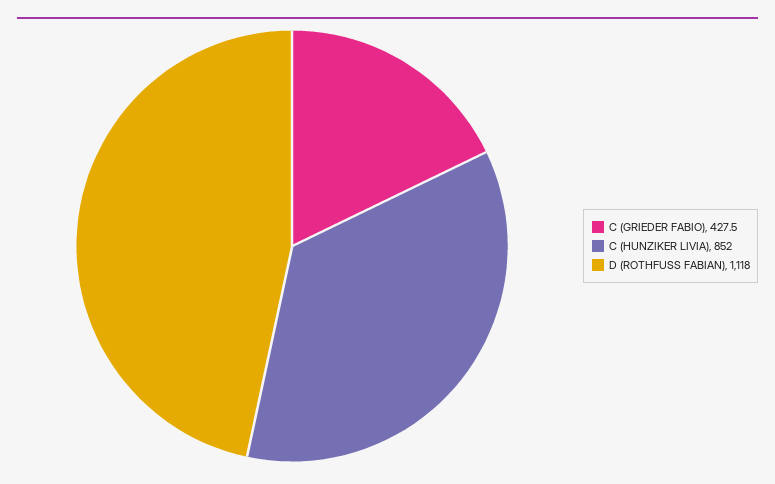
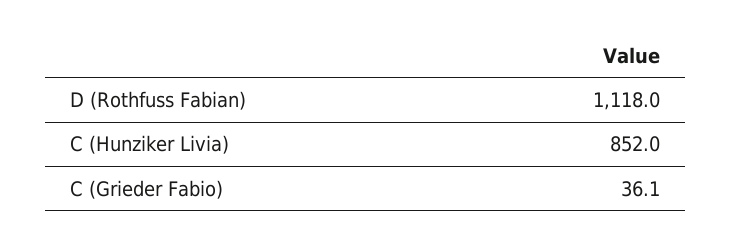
C (GRIEDER FABIO): 427.5 -> 36.1

